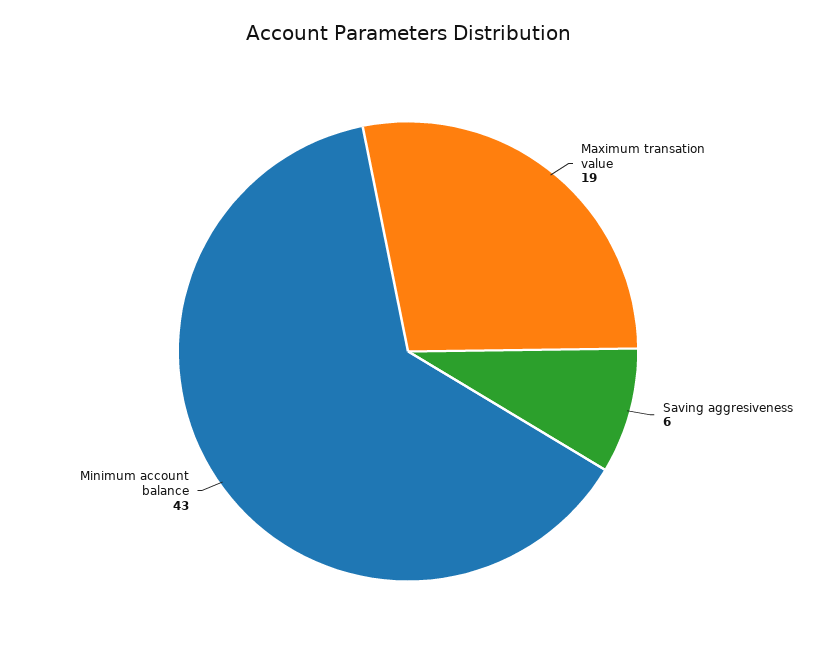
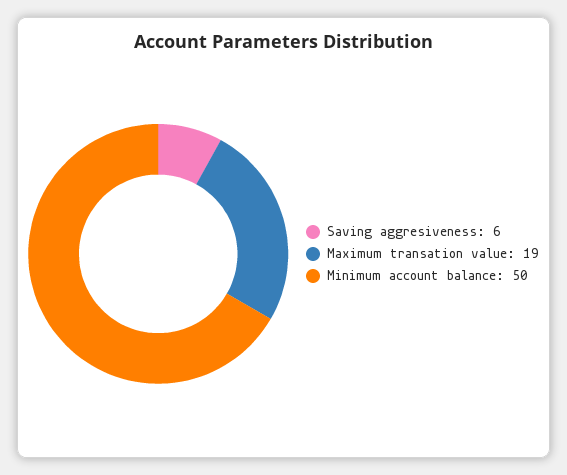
Minimum account balance: 43 -> 50

